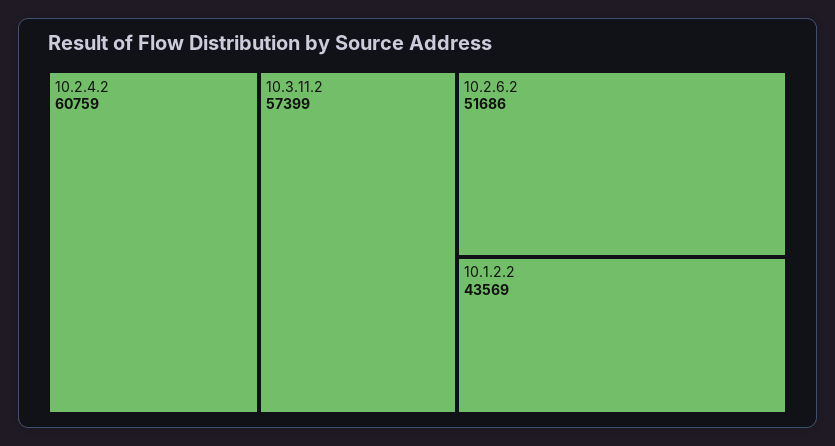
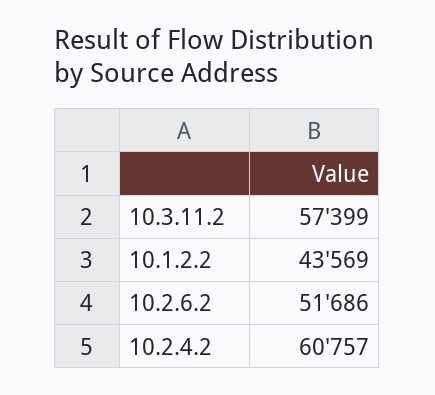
10.2.4.2: 60759 -> 60757

